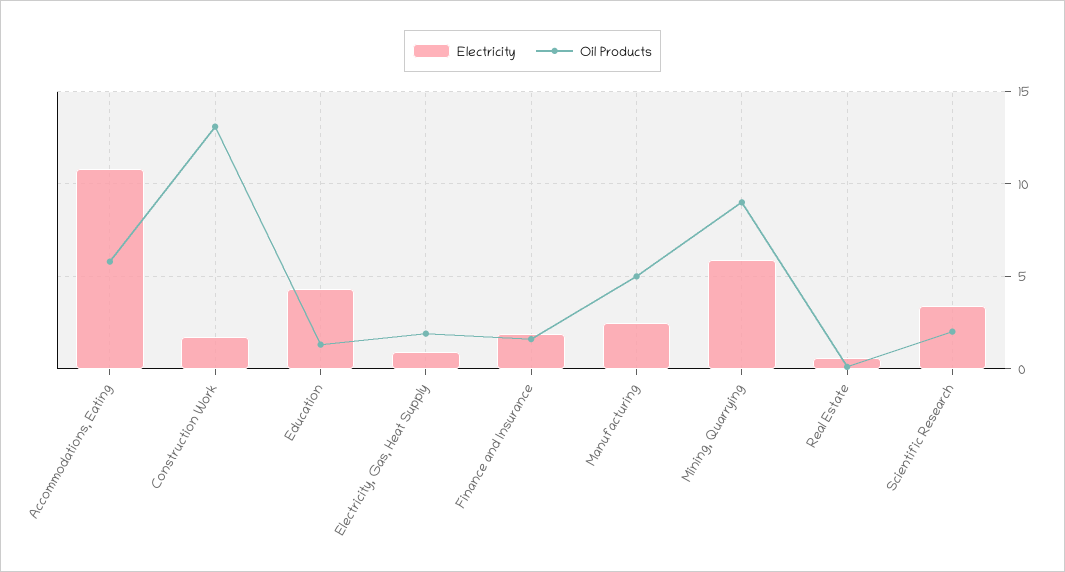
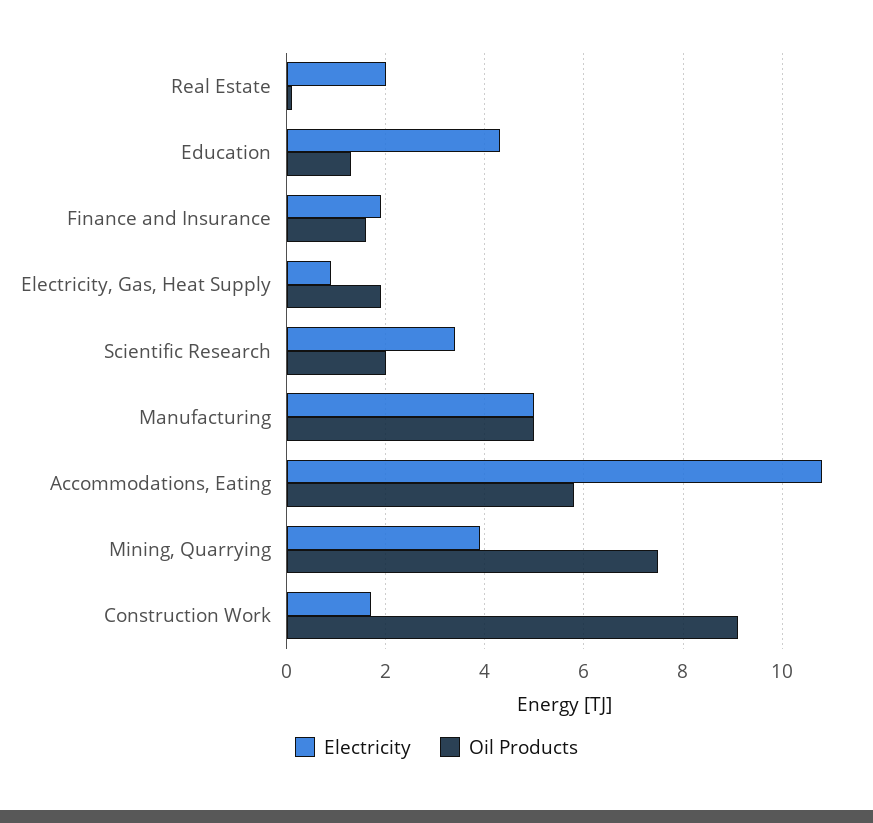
Oil Products, Construction Work: 13 -> 9
Electricity, Manufacturing: 2.5 -> 5
Electricity, Mining, Quarrying: 6 -> 4
Oil Products, Mining, Quarrying: 9 -> 7.5
Electricity, Real Estate: 0.5 -> 2

